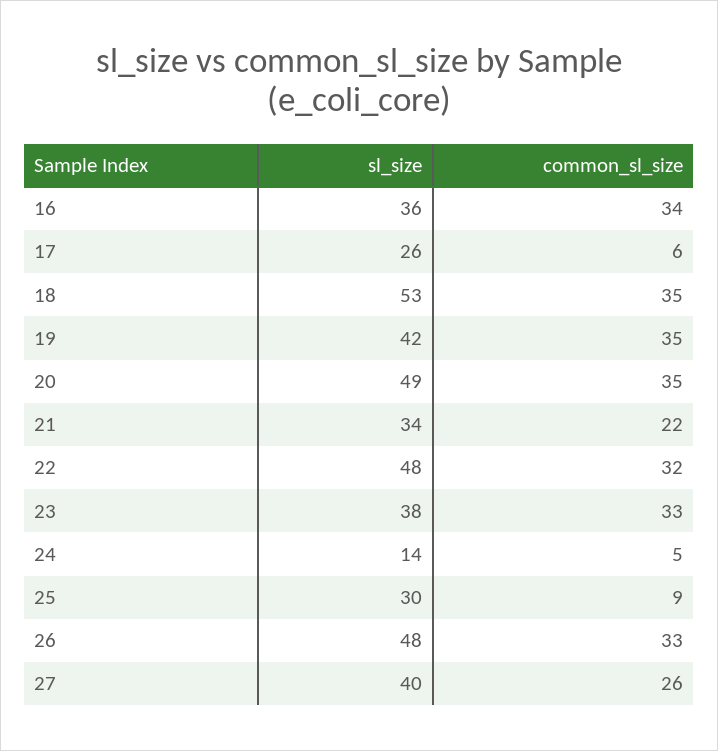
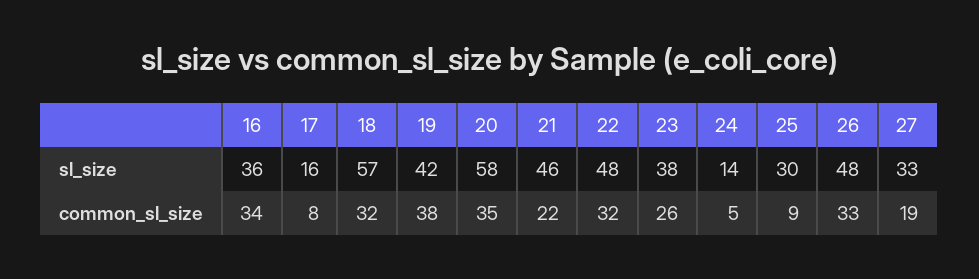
sl_size, 17: 26 -> 16
common_sl_size, 17: 6 -> 8
sl_size, 18: 53 -> 57
common_sl_size, 18: 35 -> 32
common_sl_size, 19: 35 -> 38
sl_size, 20: 49 -> 58
sl_size, 21: 34 -> 46
common_sl_size, 23: 33 -> 26
sl_size, 27: 40 -> 33
common_sl_size, 27: 26 -> 19

